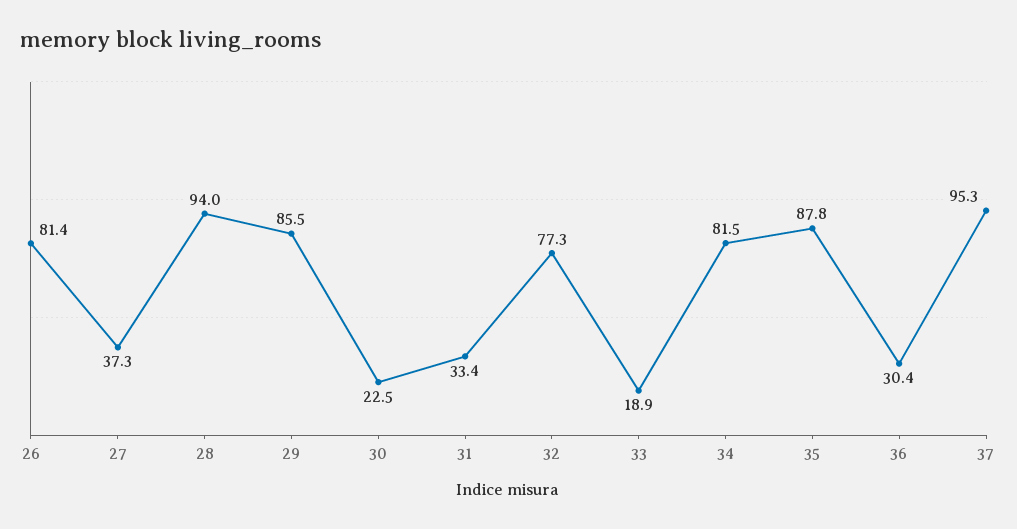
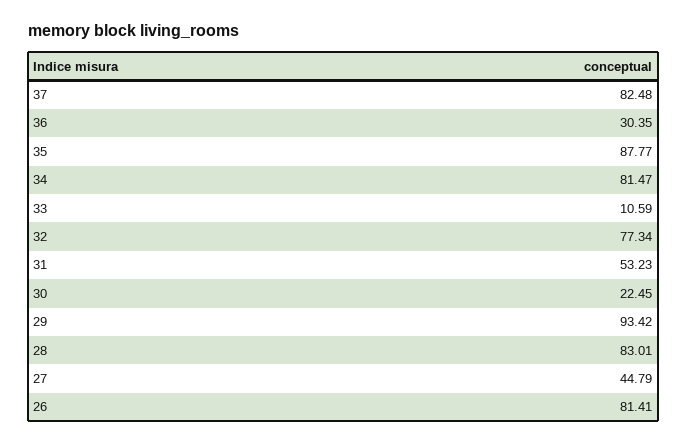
27: 37.3 -> 44.79
28: 94 -> 83.01
29: 85.5 -> 93.42
31: 33.4 -> 53.23
33: 18.9 -> 10.59
37: 95.3 -> 82.48

